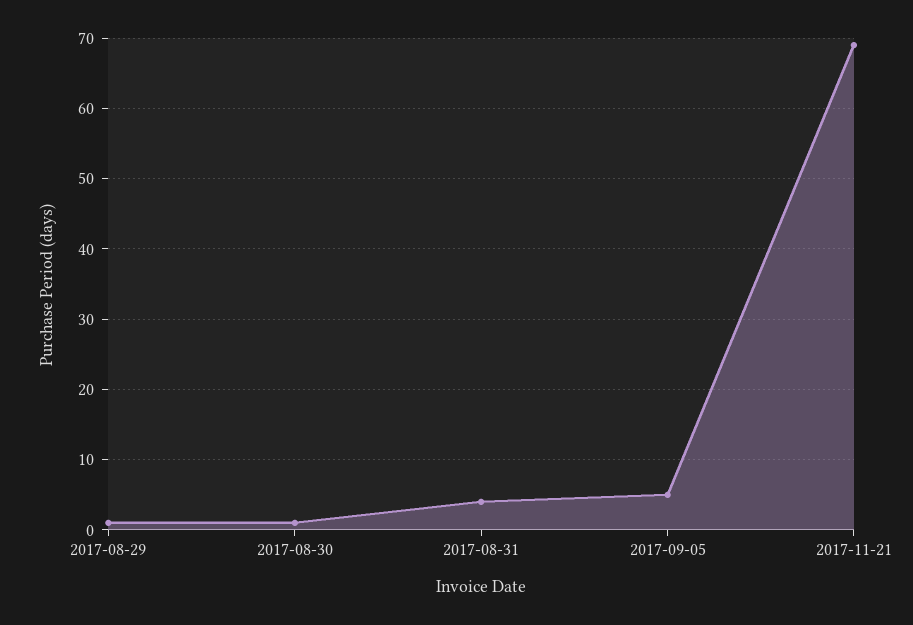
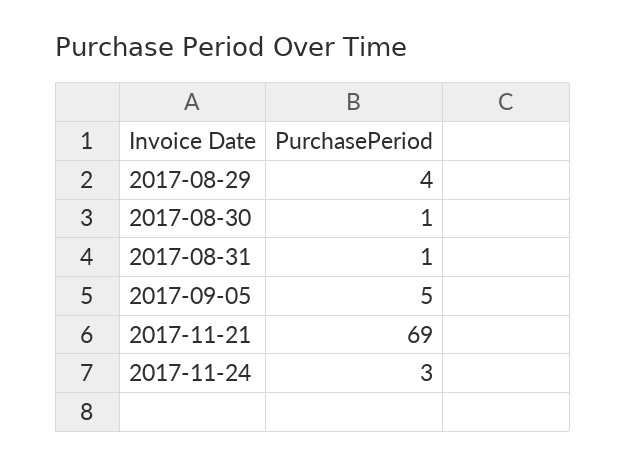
2017-08-29: 1 -> 4
2017-08-31: 4 -> 1
2017-11-24: none -> 3

